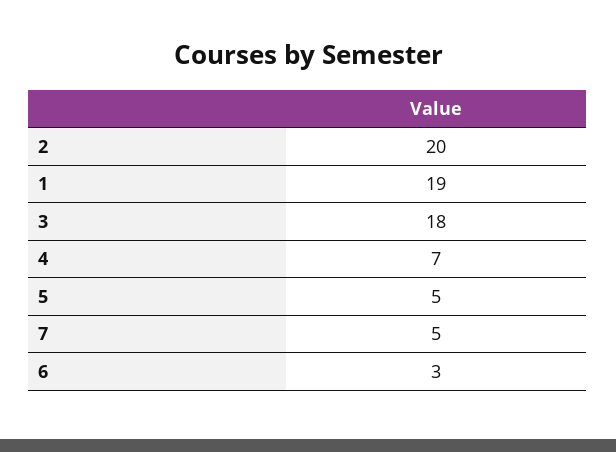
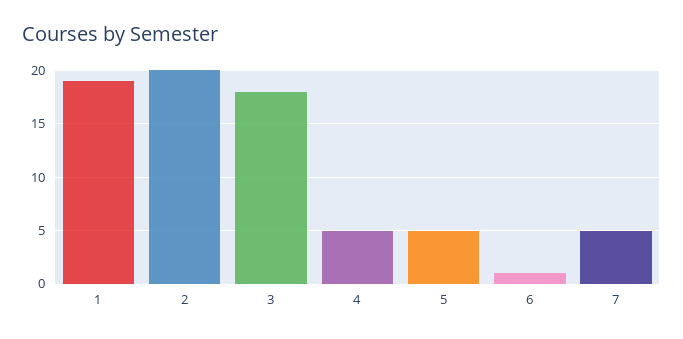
4: 7 -> 5
6: 3 -> 1

